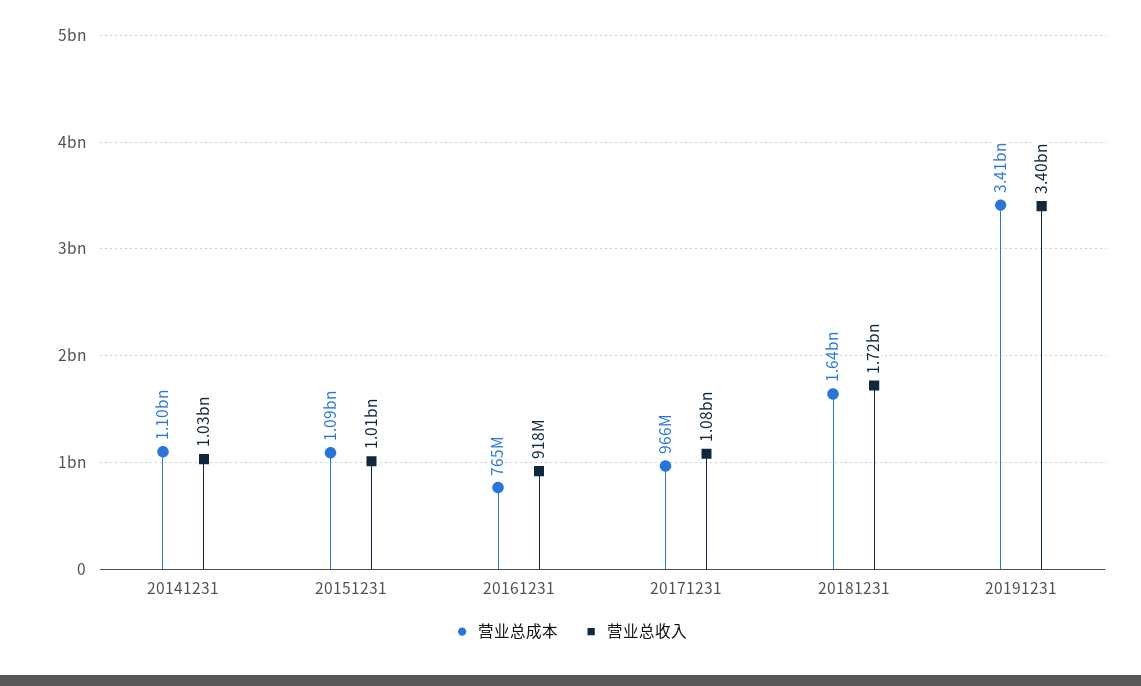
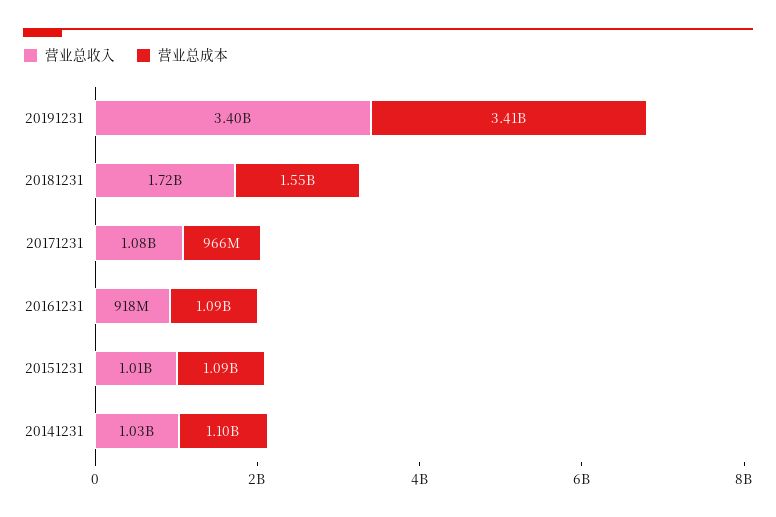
营业总成本, 20161231: 765000000 -> 1090000000
营业总成本, 20181231: 1640000000 -> 1550000000

